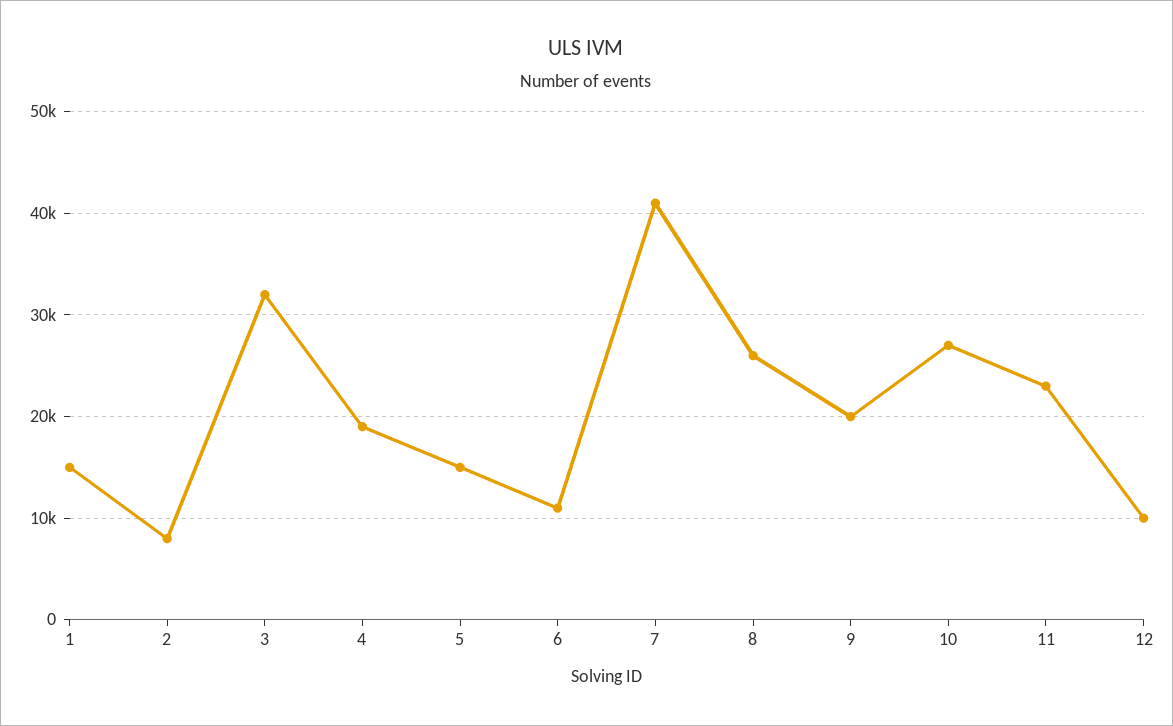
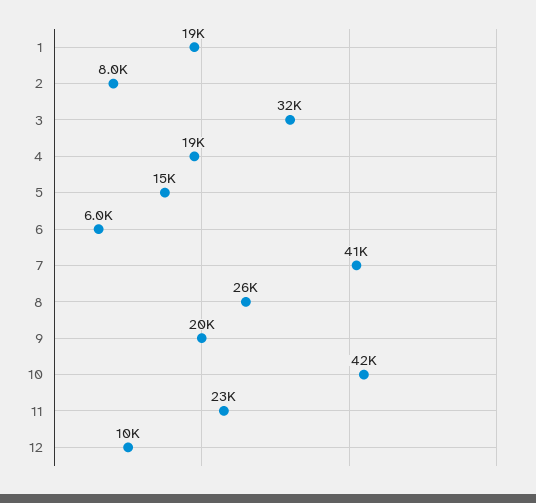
1: 15000 -> 19000
6: 11000 -> 6000
10: 27000 -> 42000

